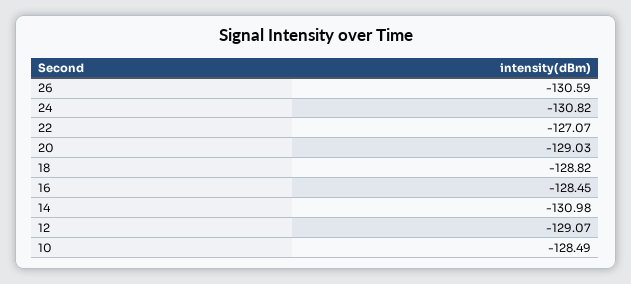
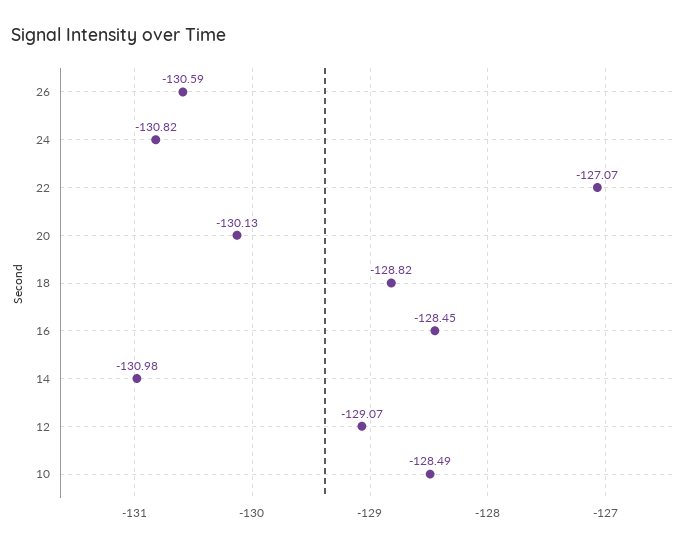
20: -129.03 -> -130.13

